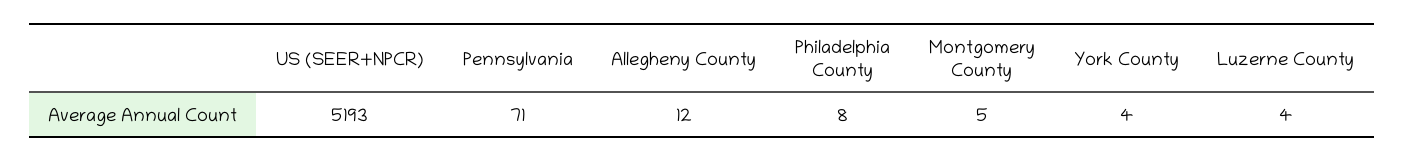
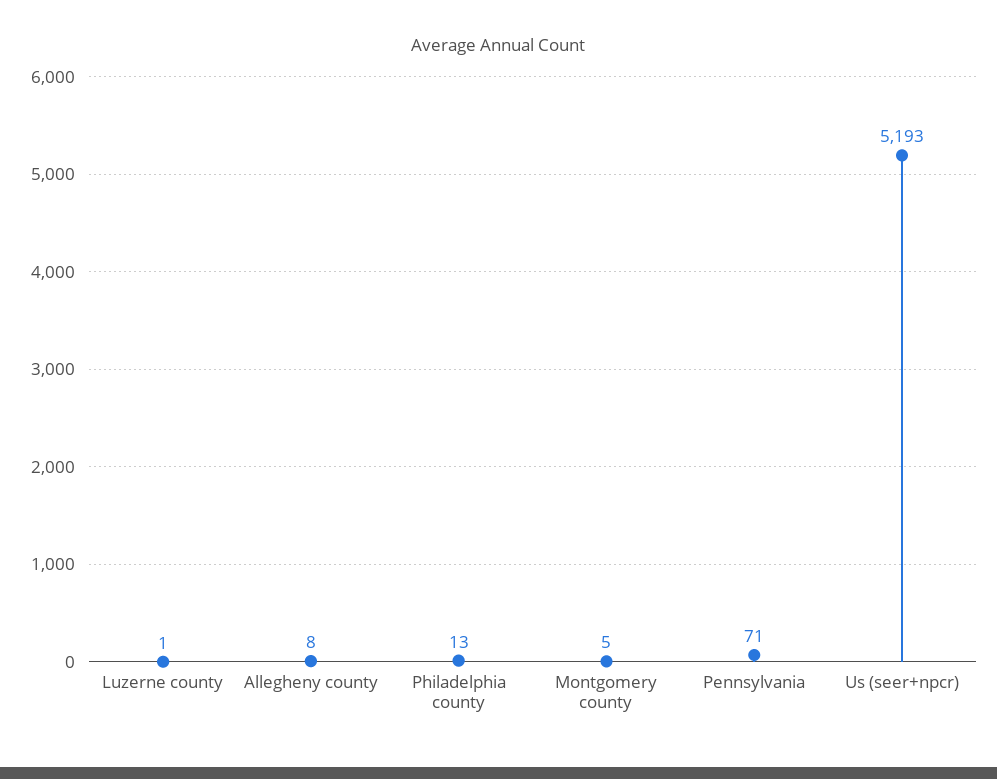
Allegheny County: 12 -> 8
Philadelphia County: 8 -> 13
York County: 4 -> none
Luzerne County: 4 -> 1

